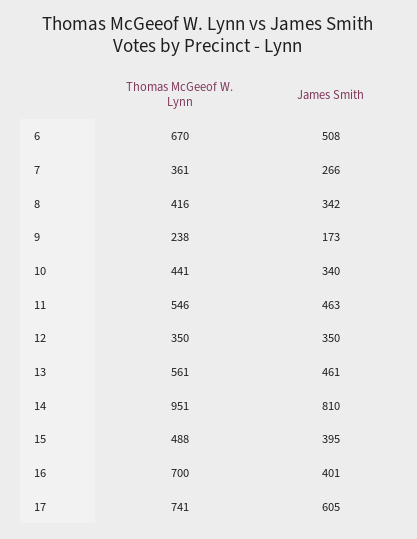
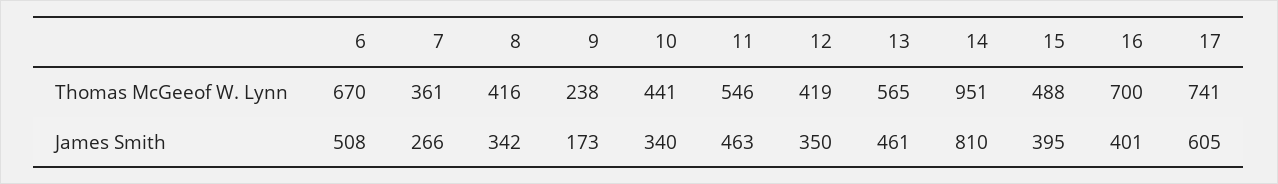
Thomas McGeeof W. Lynn, 12: 350 -> 419
Thomas McGeeof W. Lynn, 13: 561 -> 565

